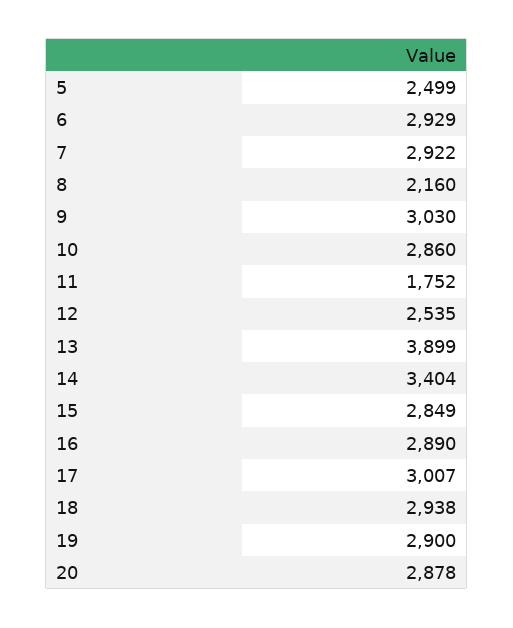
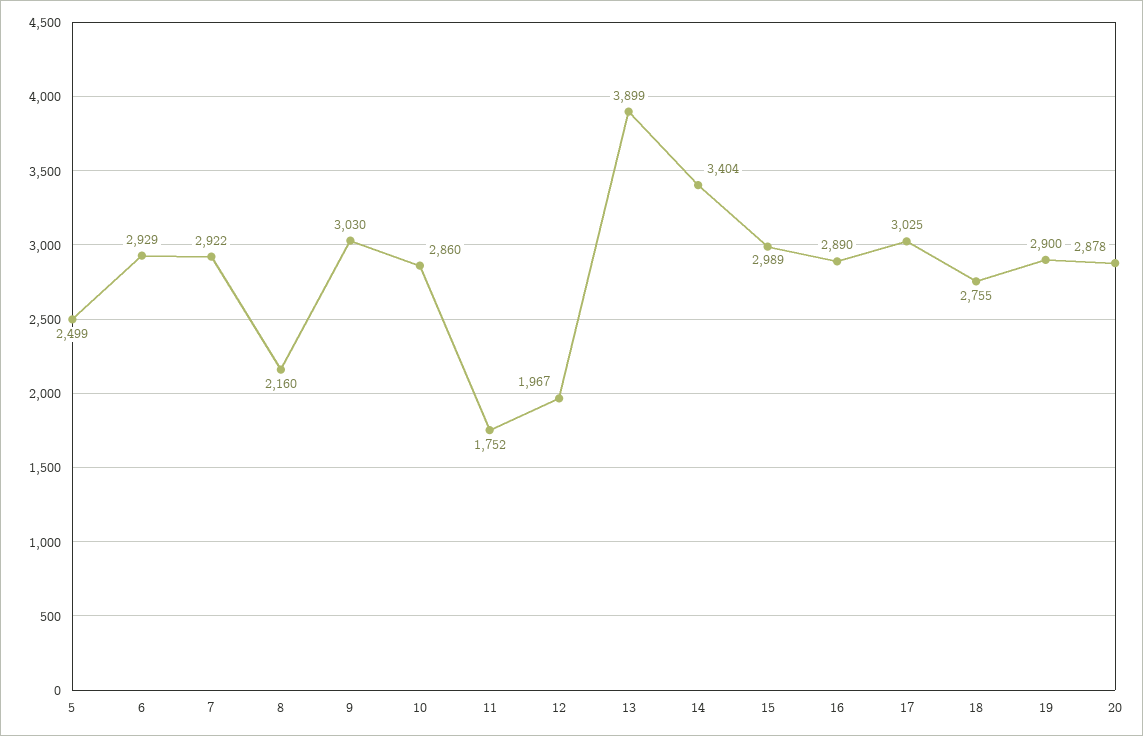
12: 2535 -> 1967
15: 2849 -> 2989
17: 3007 -> 3025
18: 2938 -> 2755

